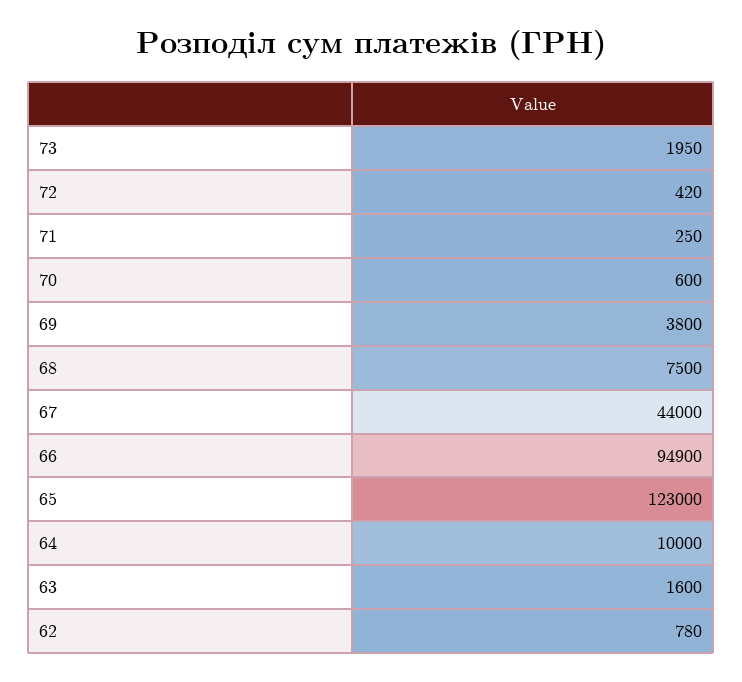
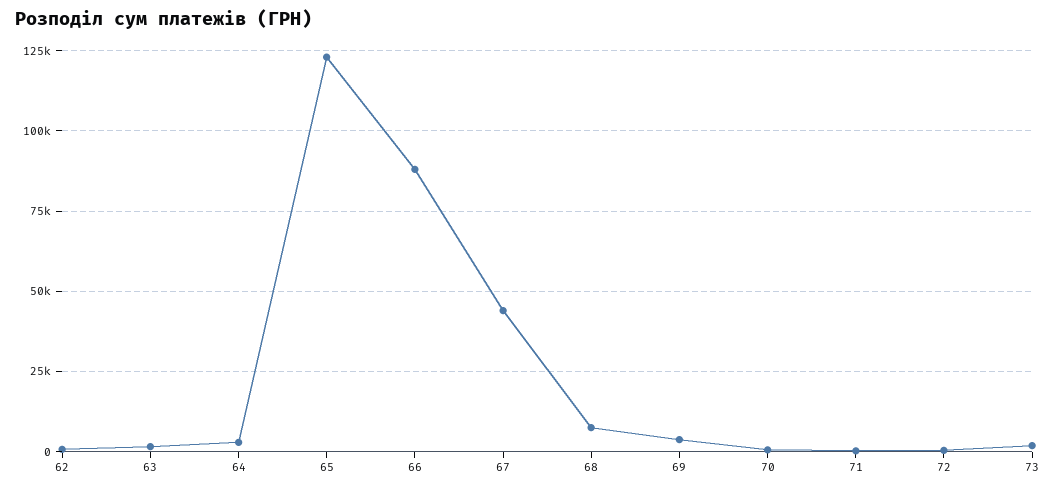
66: 94900 -> 87500
64: 10000 -> 2500

